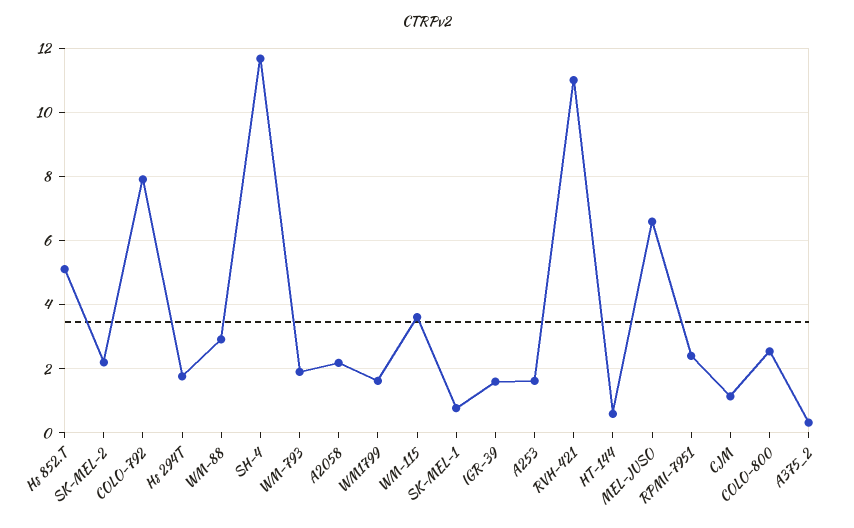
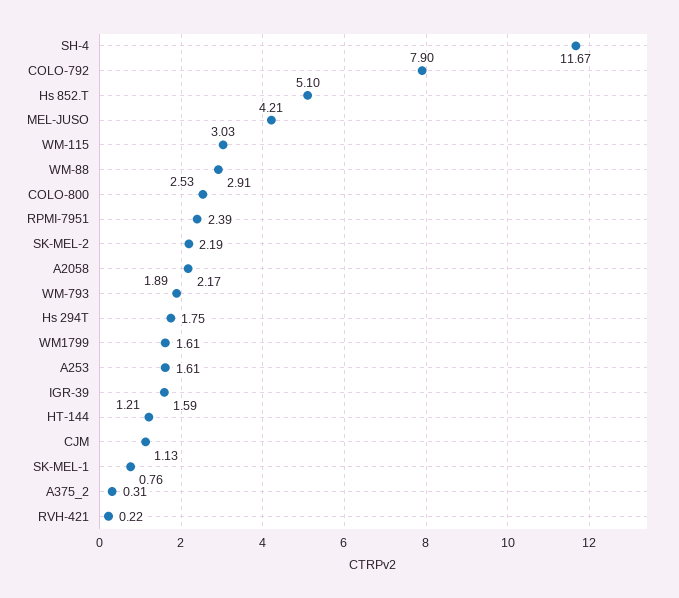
WM-115: 3.6 -> 3.03
RVH-421: 11 -> 0.22
HT-144: 0.6 -> 1.21
MEL-JUSO: 6.6 -> 4.21

